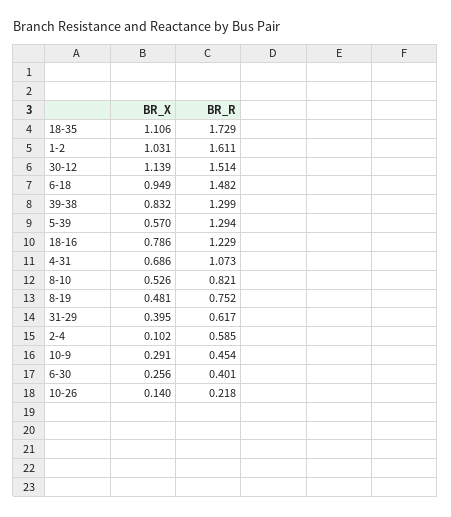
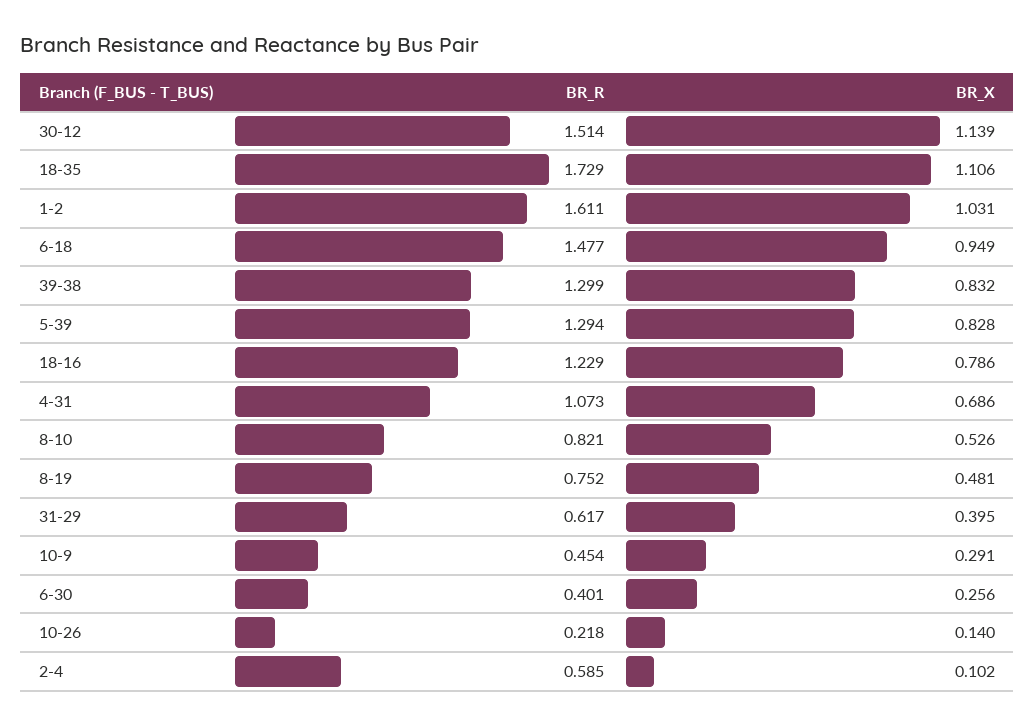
BR_R, 6-18: 1.482 -> 1.477
BR_X, 5-39: 0.57 -> 0.828

